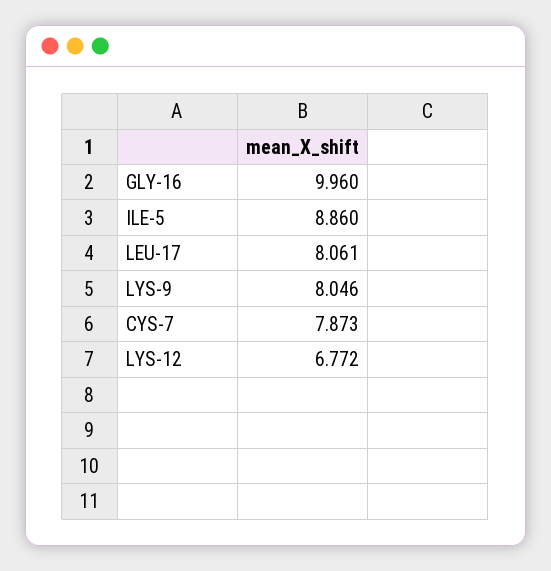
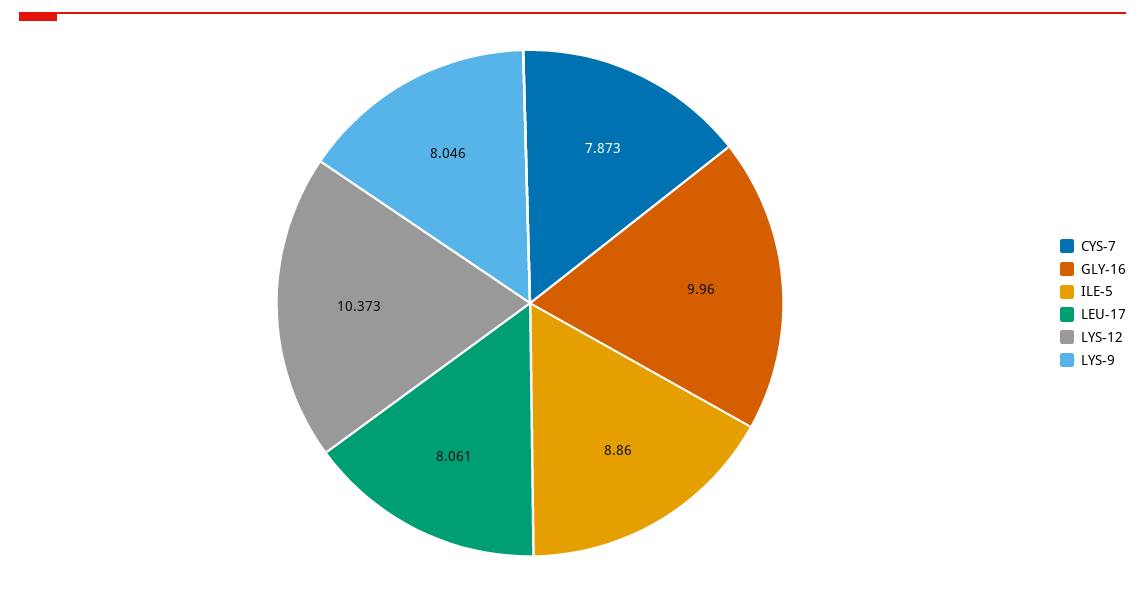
LYS-12: 6.772 -> 10.373

